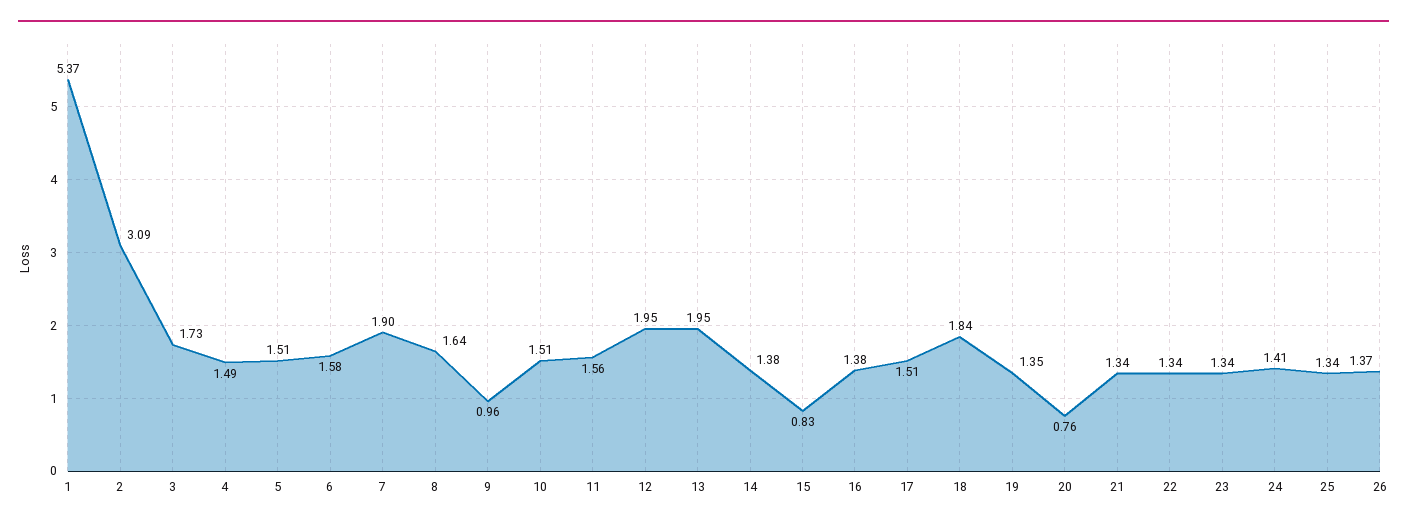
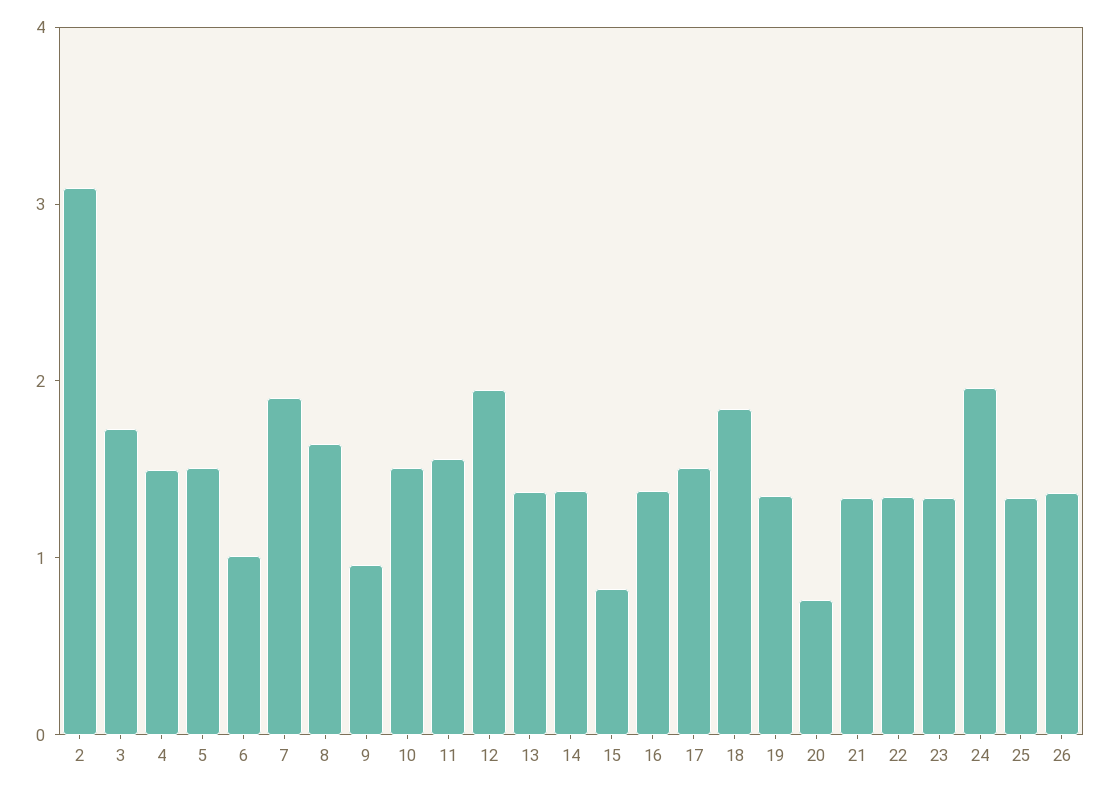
1: 5.37 -> none
6: 1.58 -> 1
13: 1.95 -> 1.4
24: 1.41 -> 2

